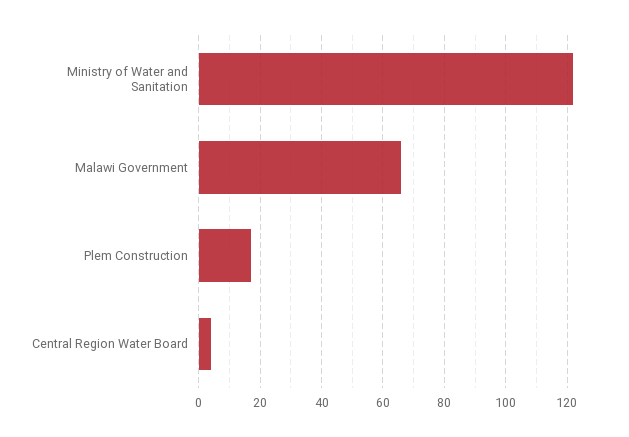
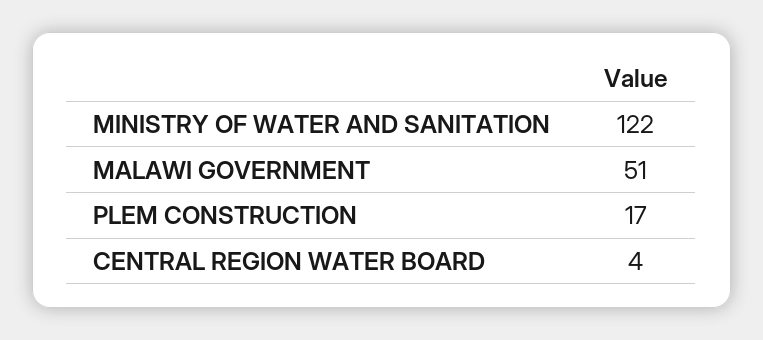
Malawi Government: 65 -> 51

